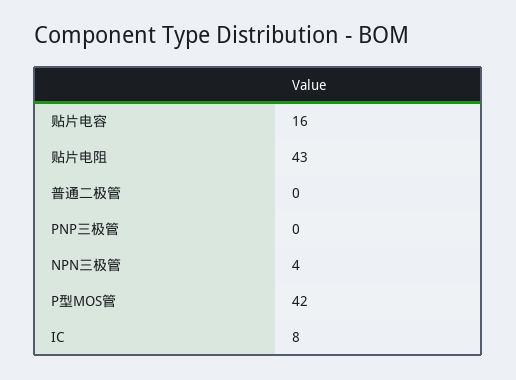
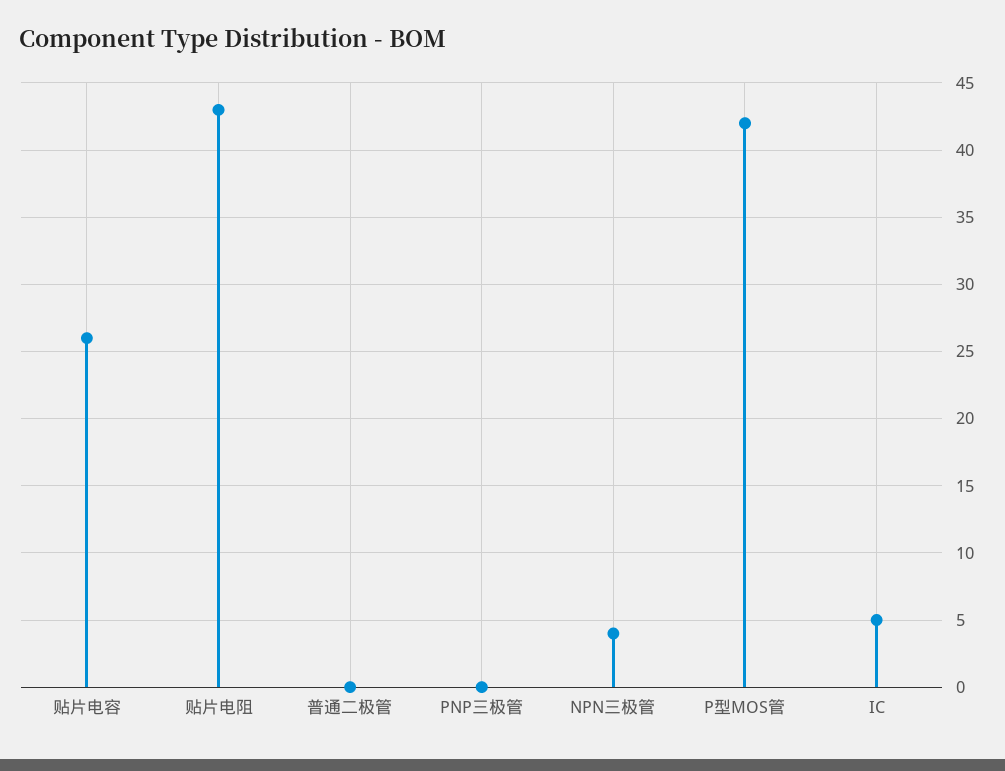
贴片电容: 16 -> 26
IC: 8 -> 5

